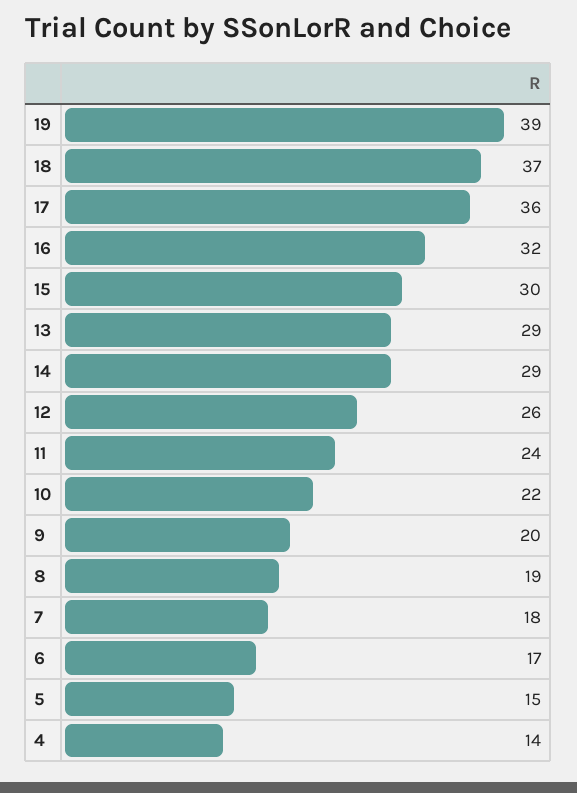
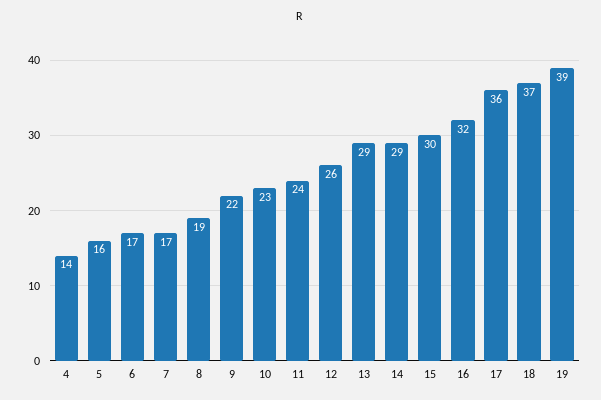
10: 22 -> 23
9: 20 -> 22
7: 18 -> 17
5: 15 -> 16

